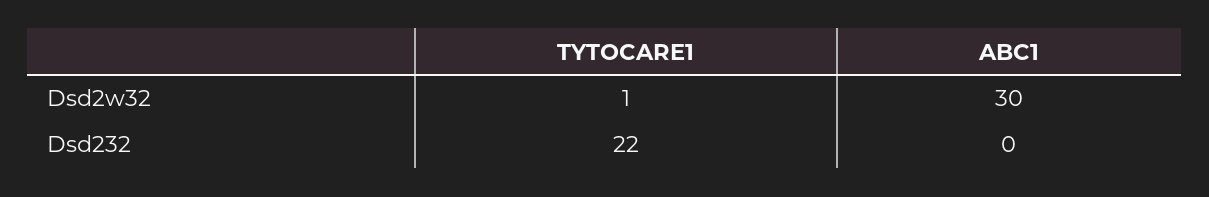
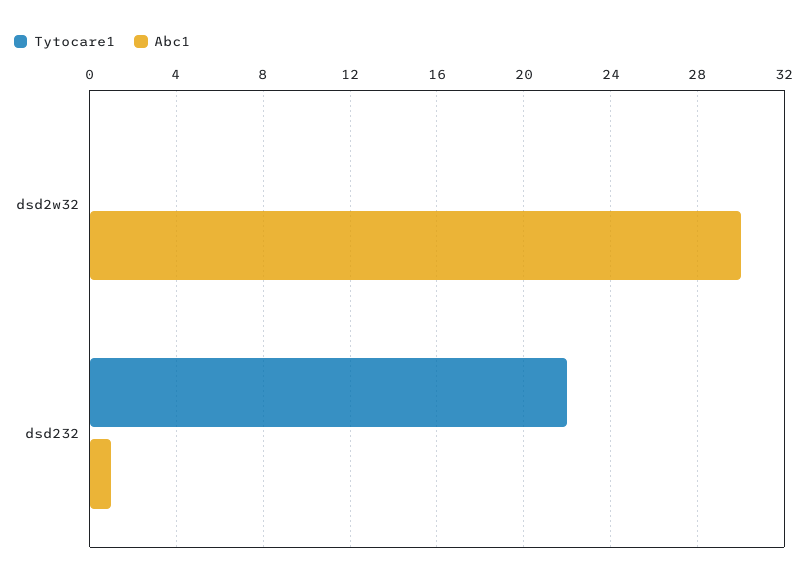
TYTOCARE1, Dsd2w32: 1 -> 0
ABC1, Dsd232: 0 -> 1

